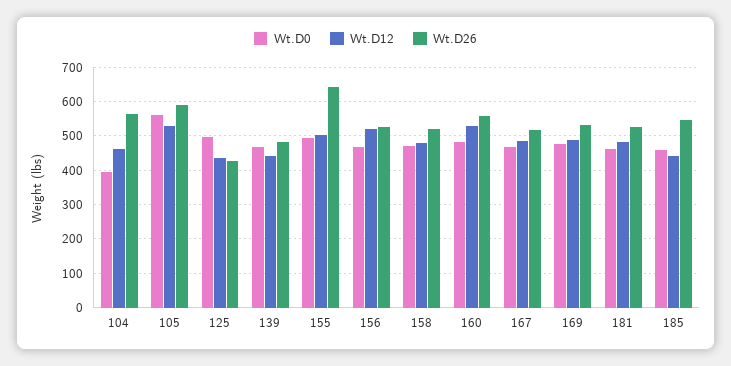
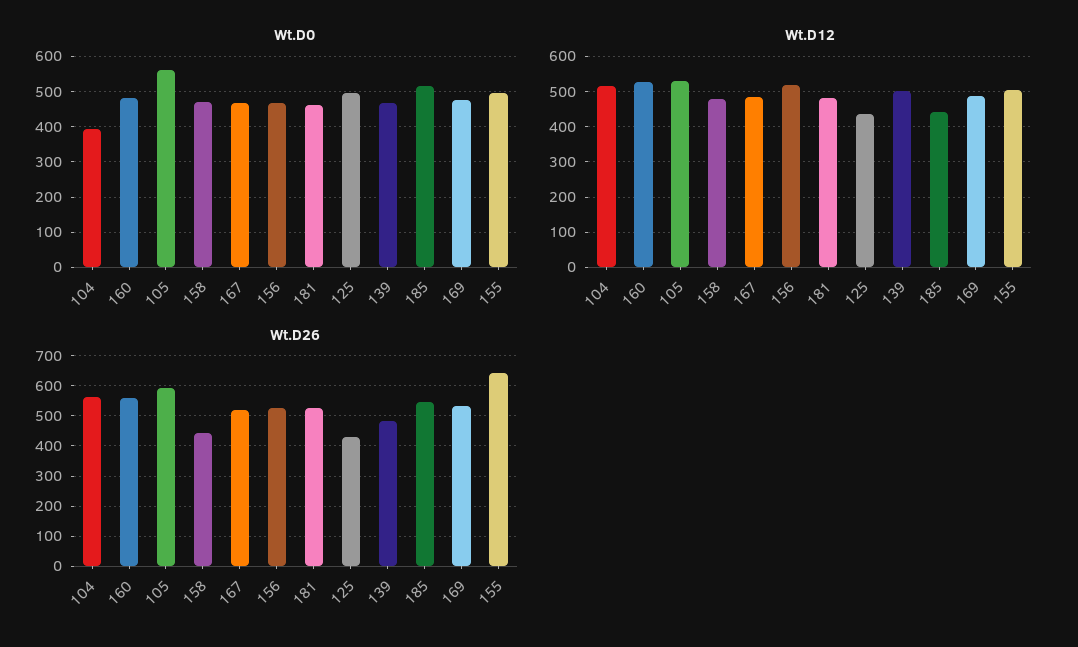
Wt.D12, 104: 460 -> 520
Wt.D12, 139: 440 -> 500
Wt.D26, 158: 520 -> 440
Wt.D0, 185: 460 -> 520

